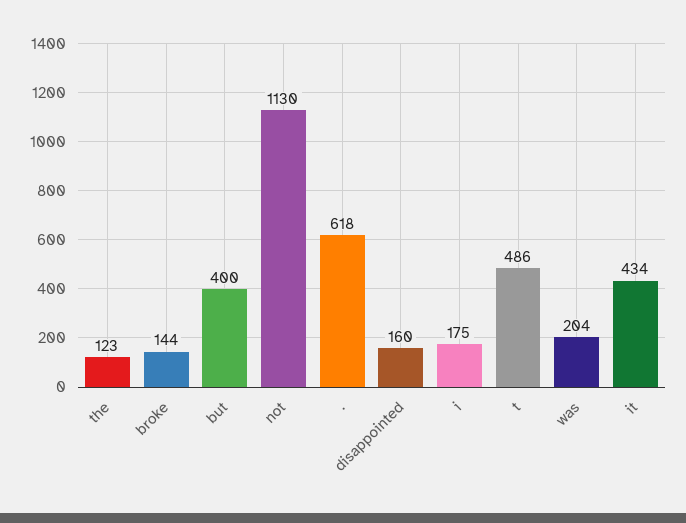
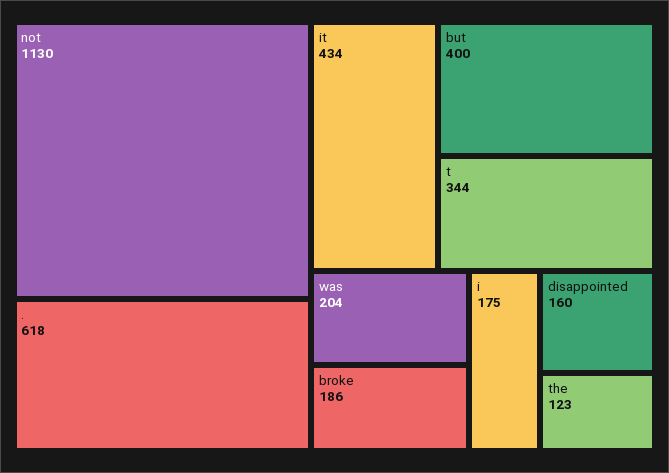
broke: 144 -> 186
t: 486 -> 344

